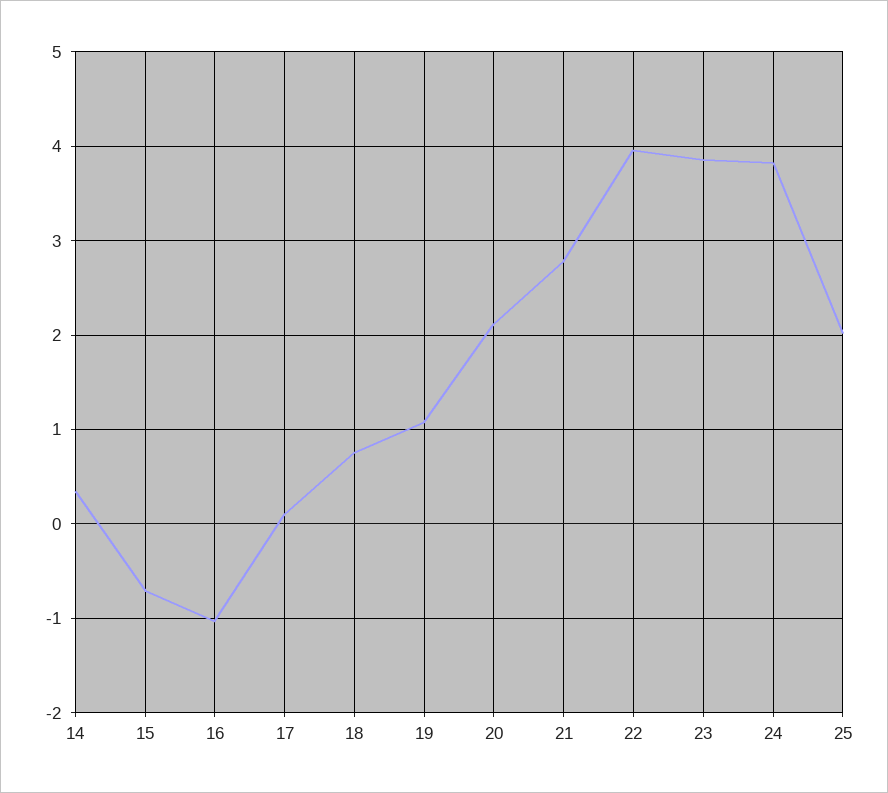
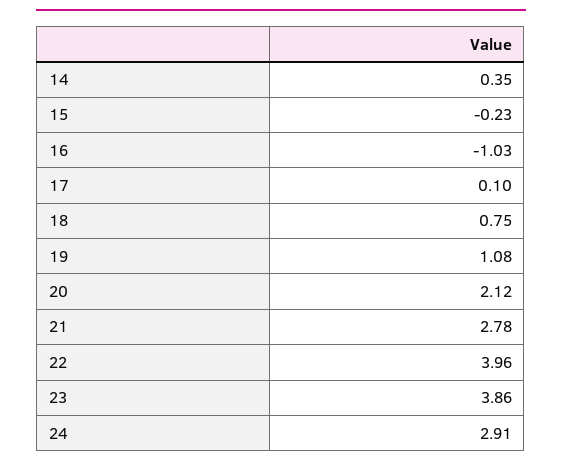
15: -0.7 -> -0.23
24: 3.8 -> 2.91
25: 2 -> none

